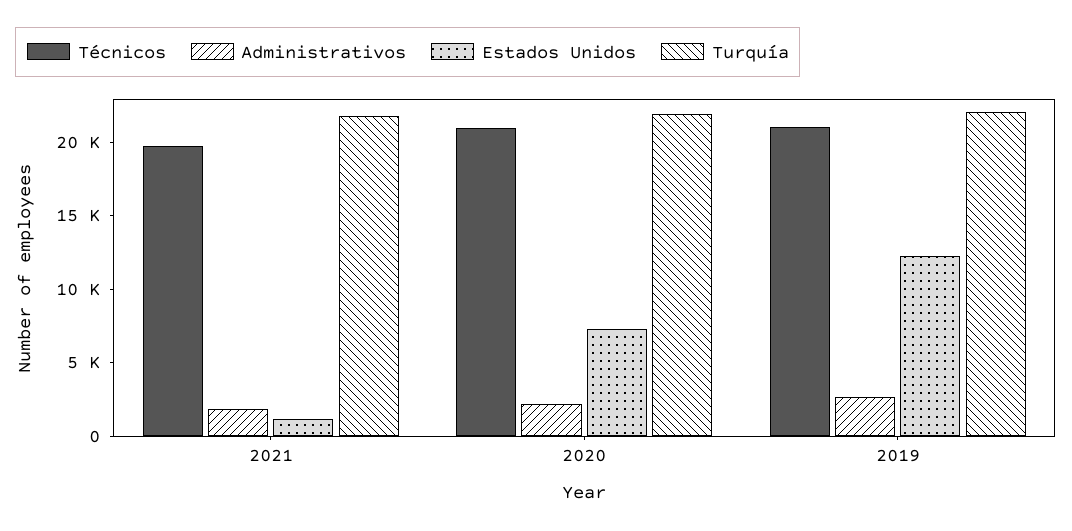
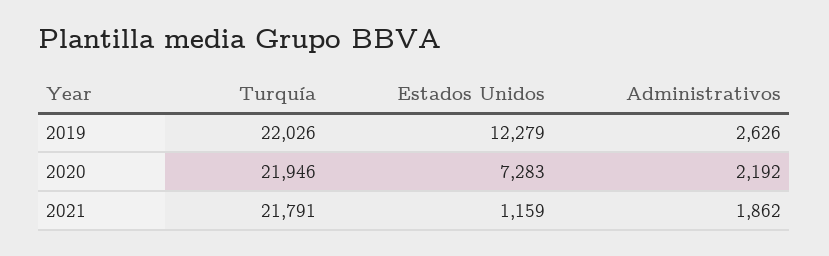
Técnicos, 2021: 20000 -> none
Técnicos, 2020: 21000 -> none
Técnicos, 2019: 21000 -> none

